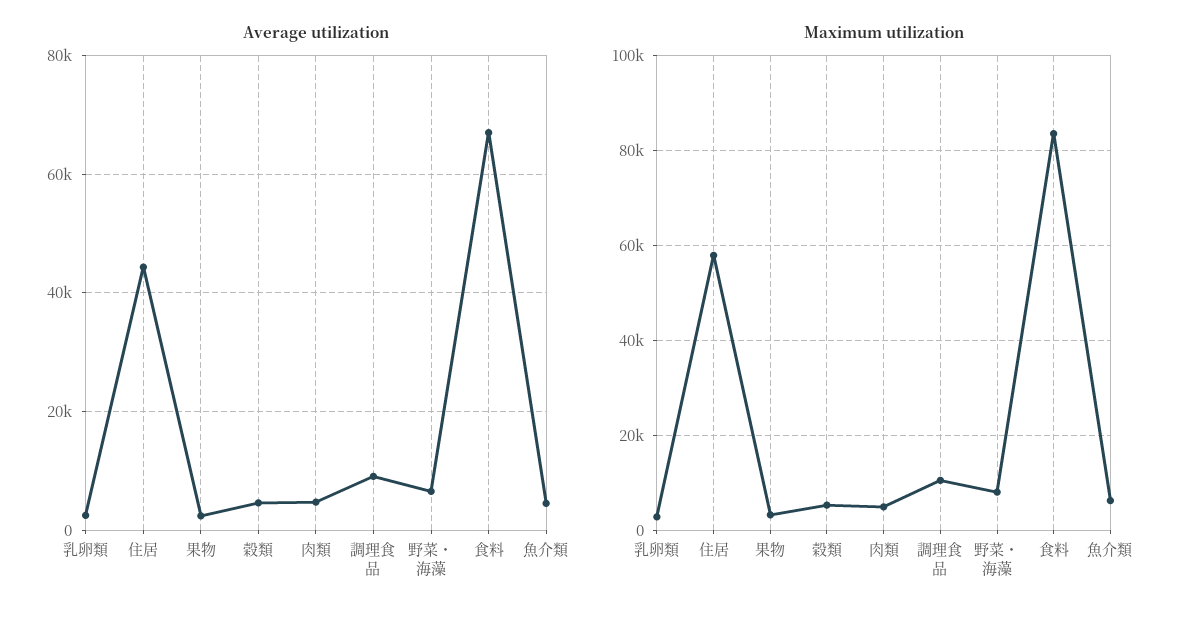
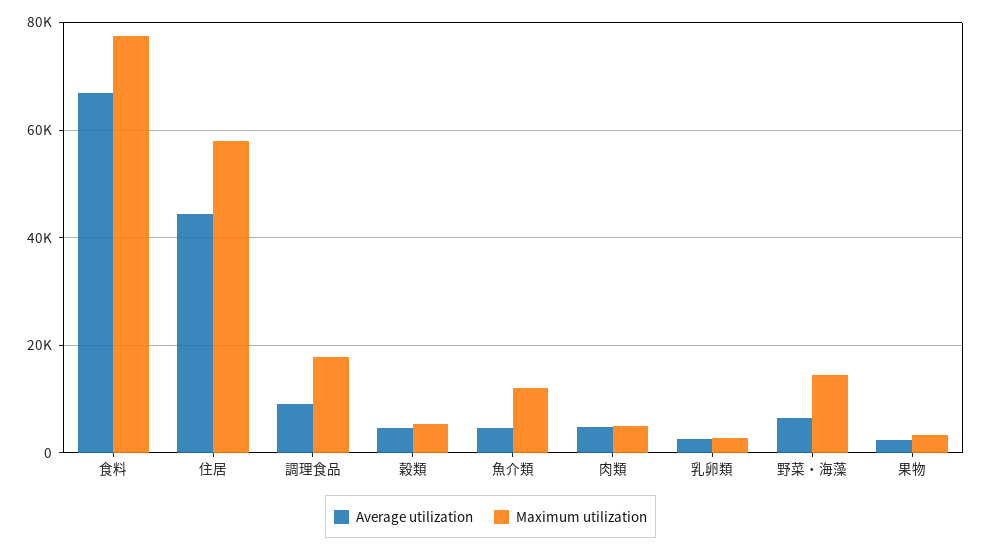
Maximum utilization, 調理食品: 10000 -> 18000
Maximum utilization, 野菜・海藻: 8000 -> 14000
Maximum utilization, 食料: 84000 -> 78000
Maximum utilization, 魚介類: 6000 -> 12000

